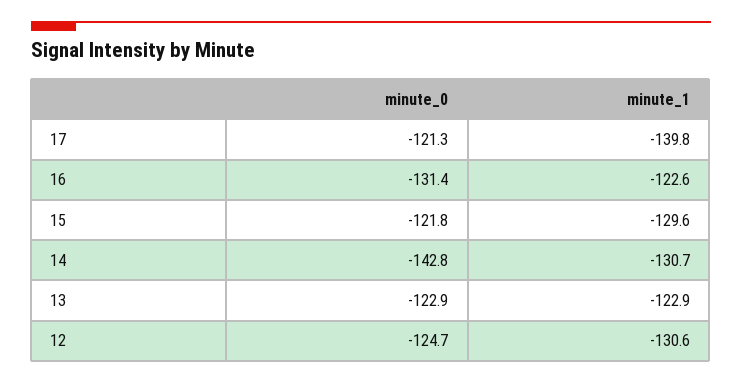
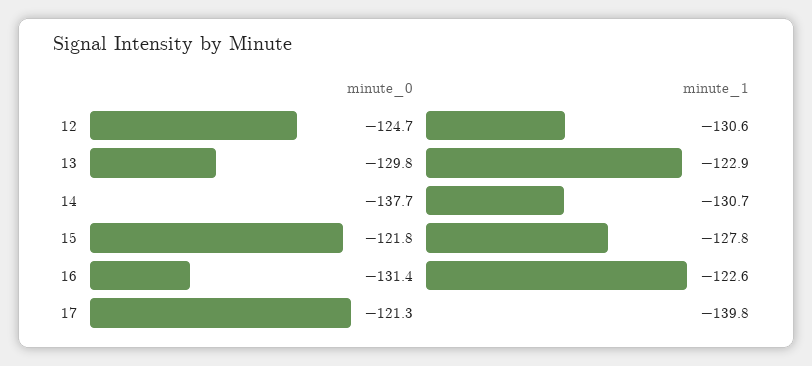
minute_1, 15: -129.6 -> -127.8
minute_0, 14: -142.8 -> -137.7
minute_0, 13: -122.9 -> -129.8

